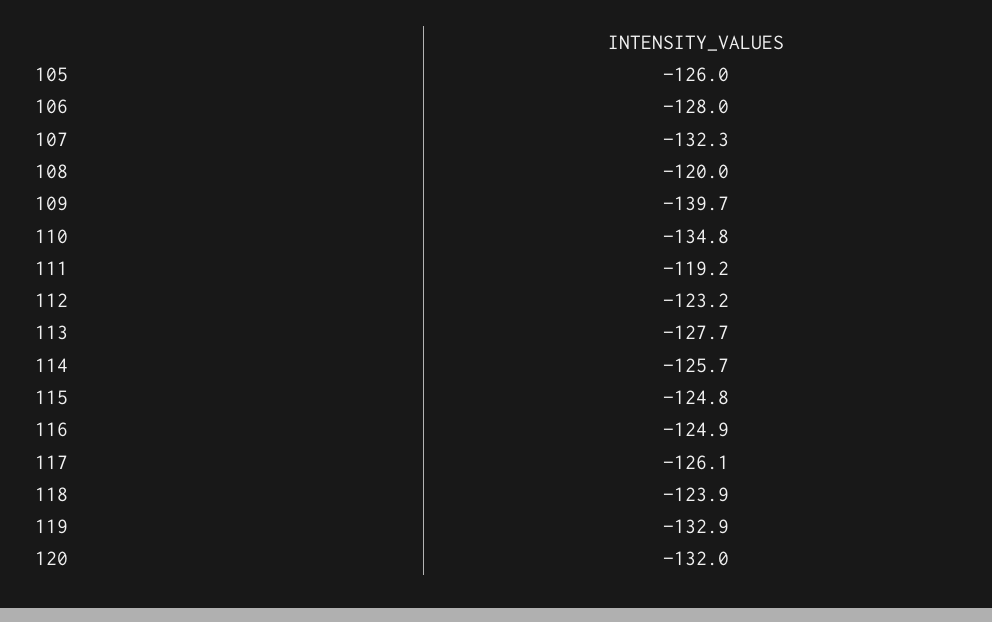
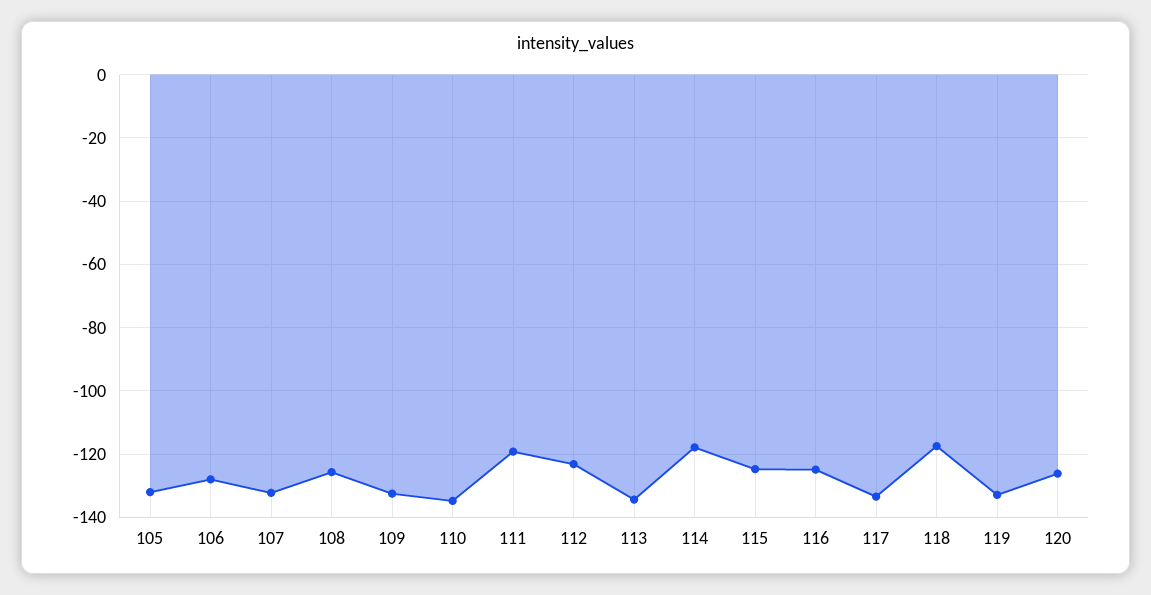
105: -126 -> -132
108: -120 -> -126
109: -139.7 -> -132
113: -127.7 -> -134
114: -125.7 -> -118
117: -126.1 -> -134
118: -123.9 -> -118
120: -132 -> -126

